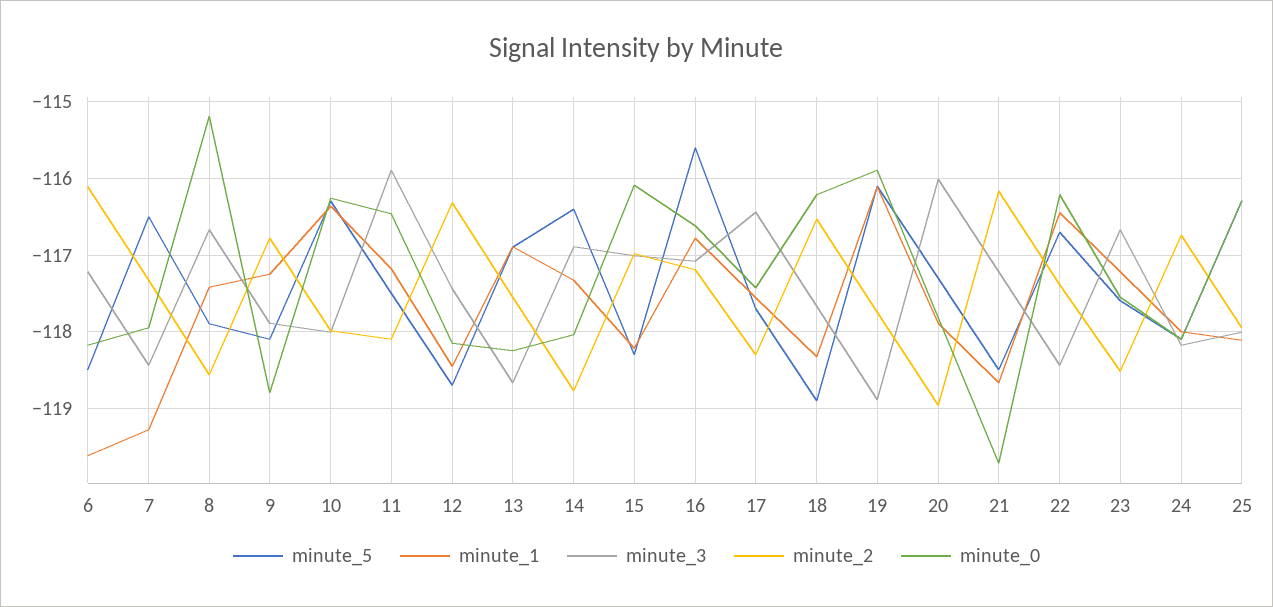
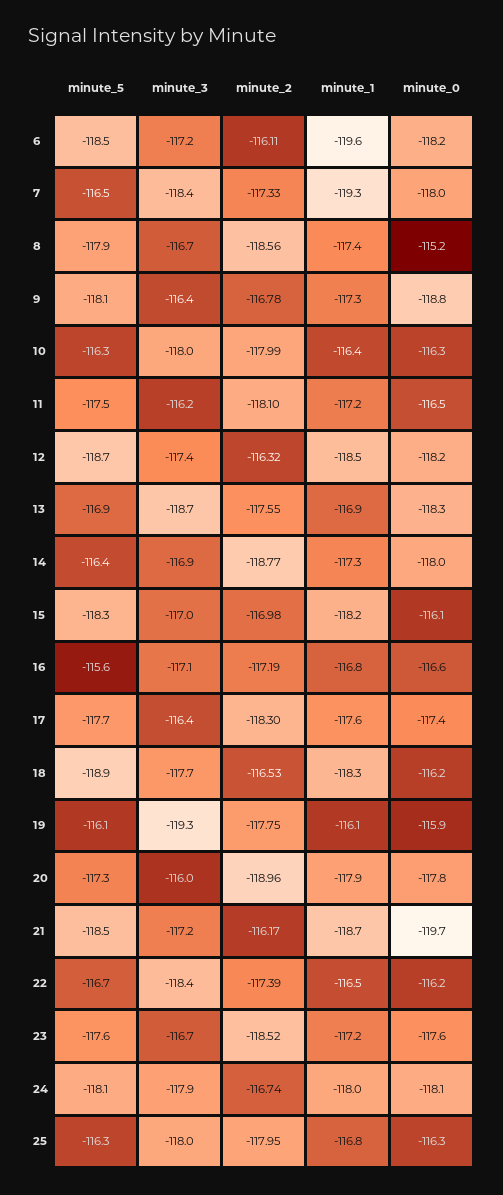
minute_3, 9: -117.9 -> -116.4
minute_3, 11: -115.9 -> -116.2
minute_3, 19: -118.9 -> -119.3
minute_3, 24: -118.2 -> -117.9
minute_1, 25: -118.1 -> -116.8

